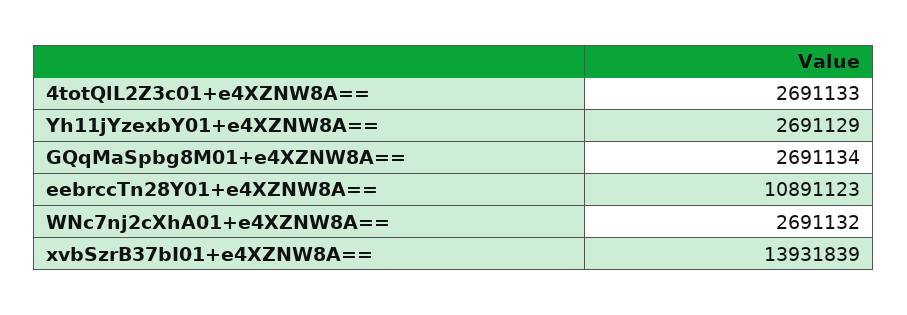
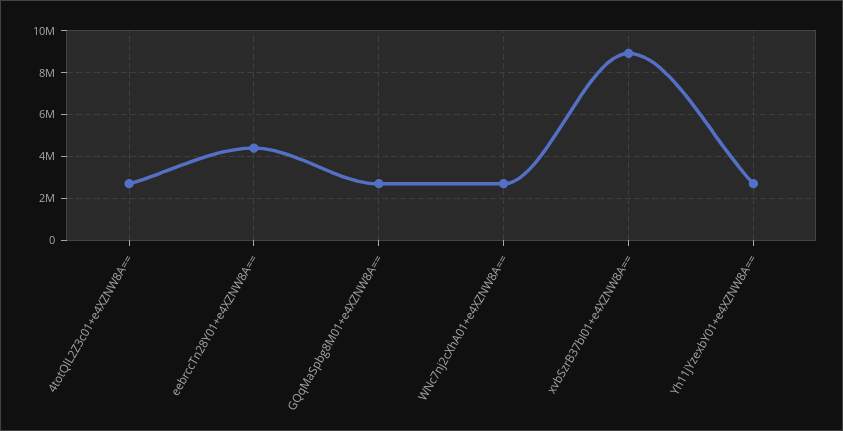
eebrccTn28Y01+e4XZNW8A==: 10891123 -> 4500000
xvbSzrB37bI01+e4XZNW8A==: 13931839 -> 9000000

